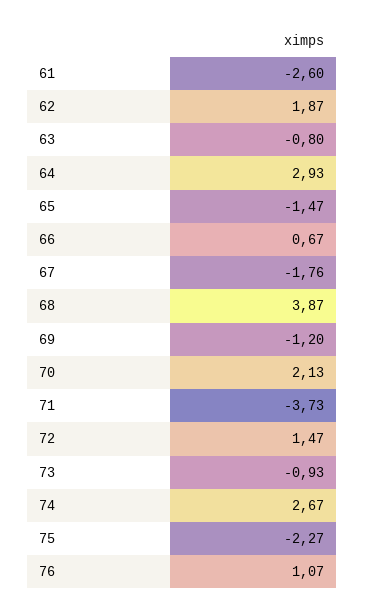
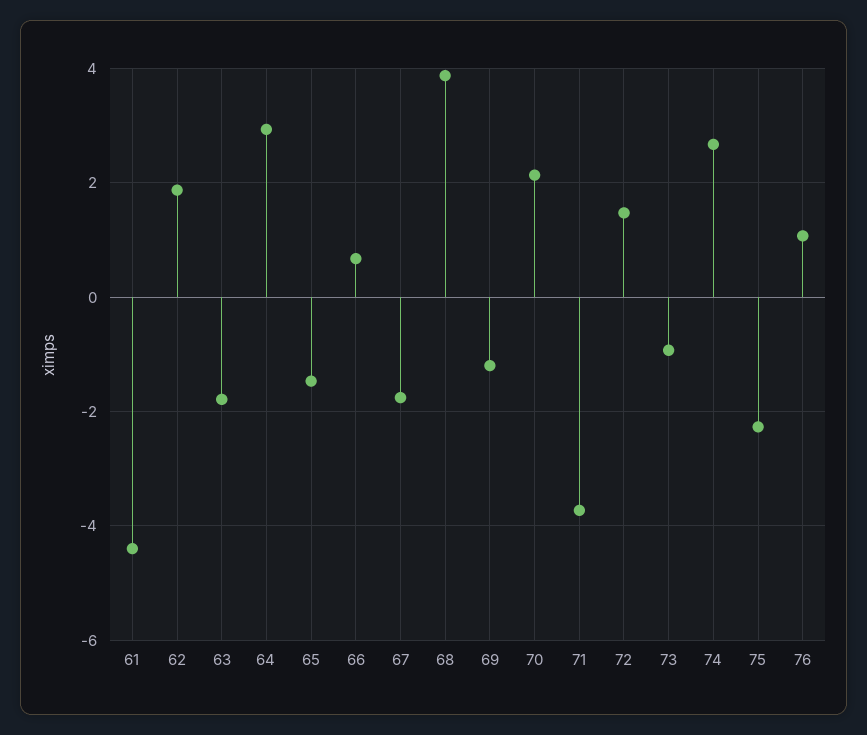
61: -2.6 -> -4.4
63: -0.8 -> -1.8

